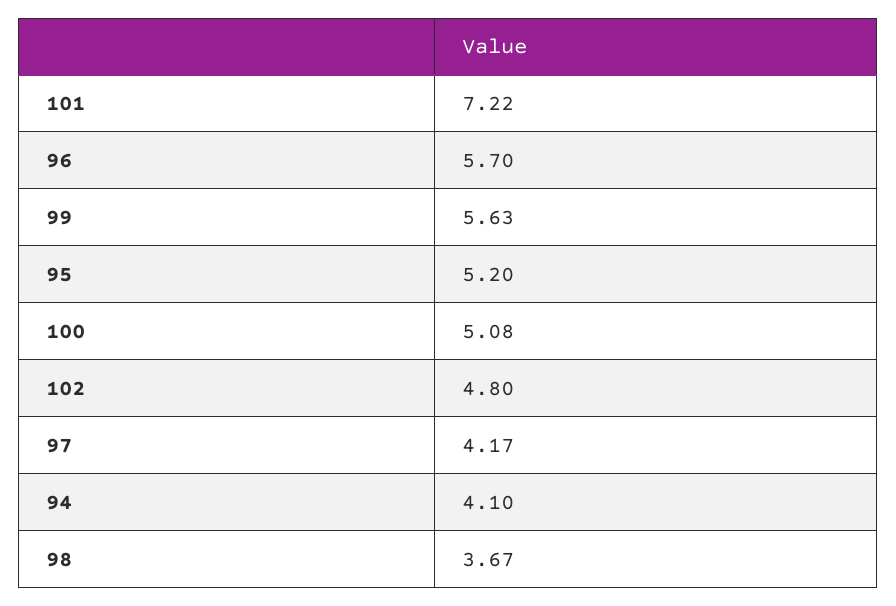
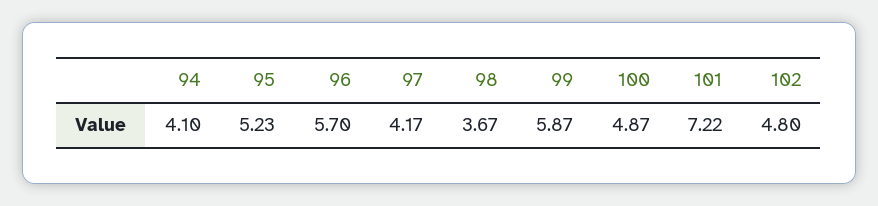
99: 5.63 -> 5.87
95: 5.2 -> 5.23
100: 5.08 -> 4.87

